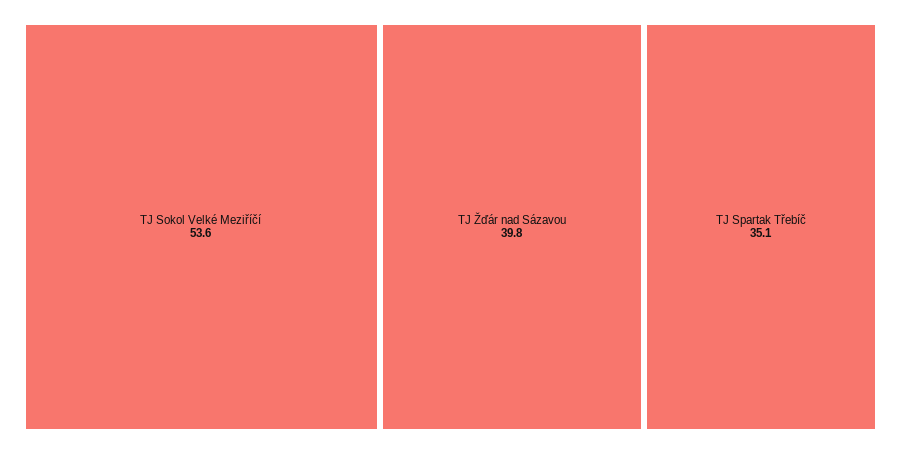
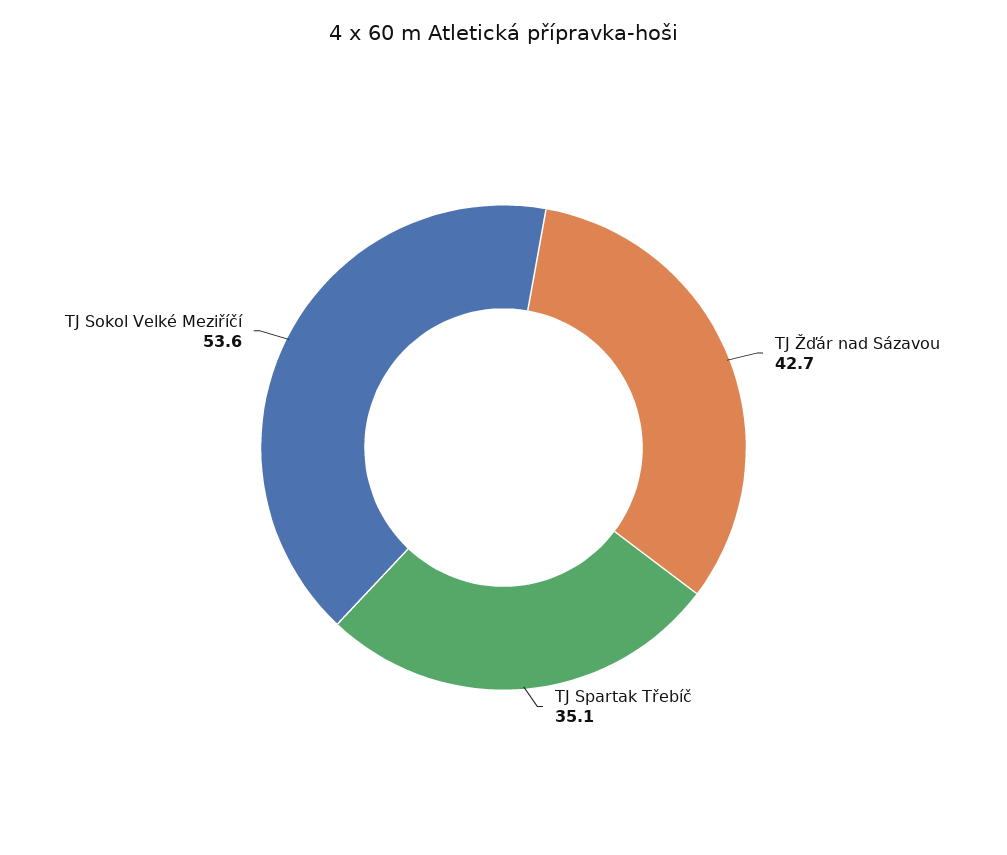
TJ Žďár nad Sázavou: 39.8 -> 42.7

